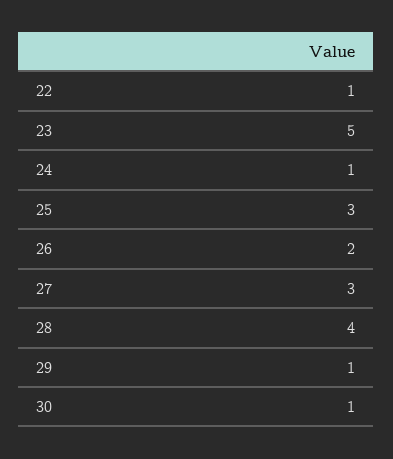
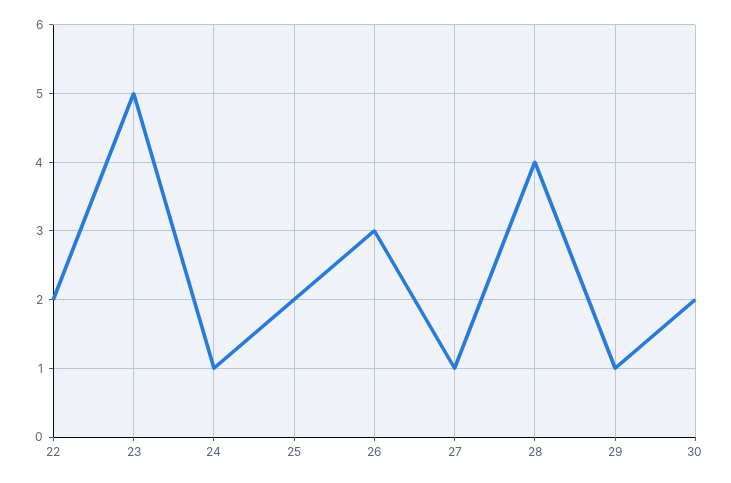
22: 1 -> 2
25: 3 -> 2
26: 2 -> 3
27: 3 -> 1
30: 1 -> 2

